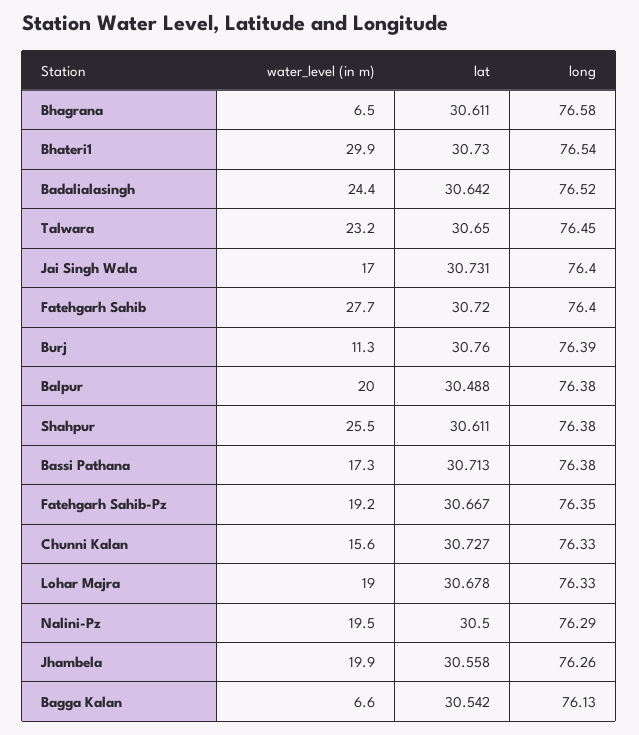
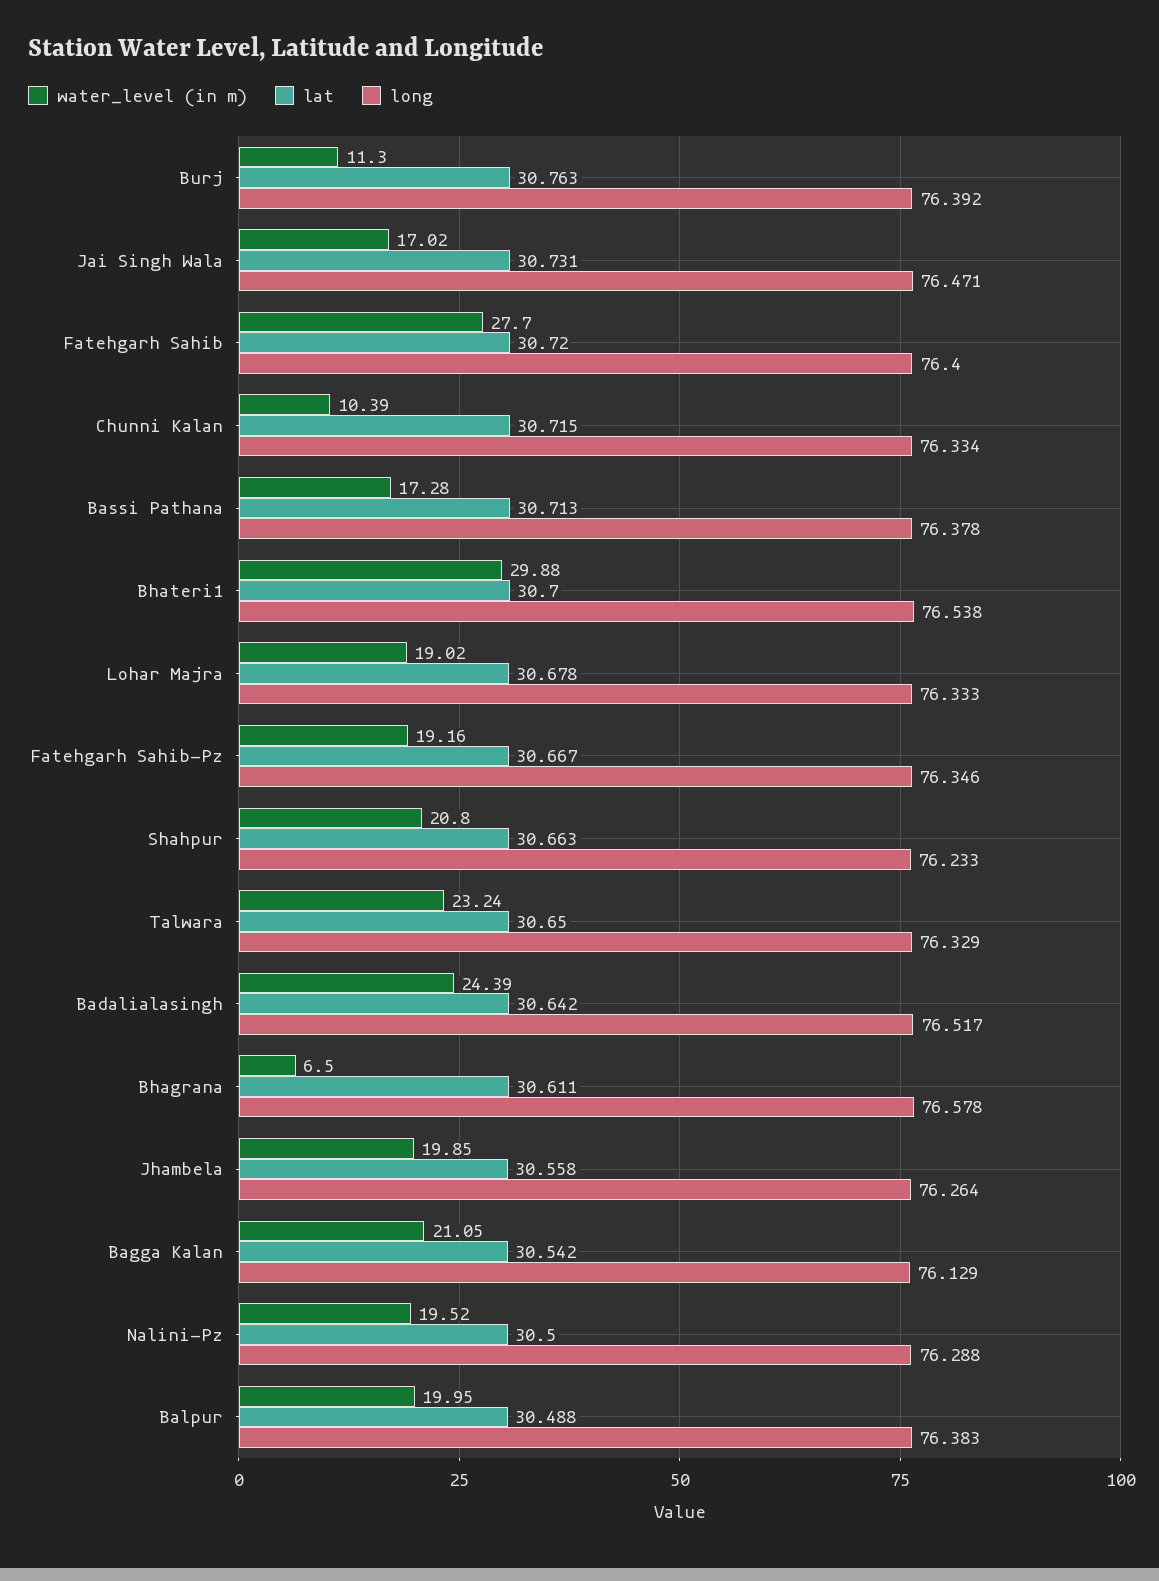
lat, Bhateri1: 30.73 -> 30.7
long, Talwara: 76.45 -> 76.329
long, Jai Singh Wala: 76.4 -> 76.471
lat, Burj: 30.76 -> 30.763
water_level (in m), Shahpur: 25.5 -> 20.8
lat, Shahpur: 30.611 -> 30.663
long, Shahpur: 76.38 -> 76.233
water_level (in m), Chunni Kalan: 15.6 -> 10.39
lat, Chunni Kalan: 30.727 -> 30.715
water_level (in m), Bagga Kalan: 6.6 -> 21.05

